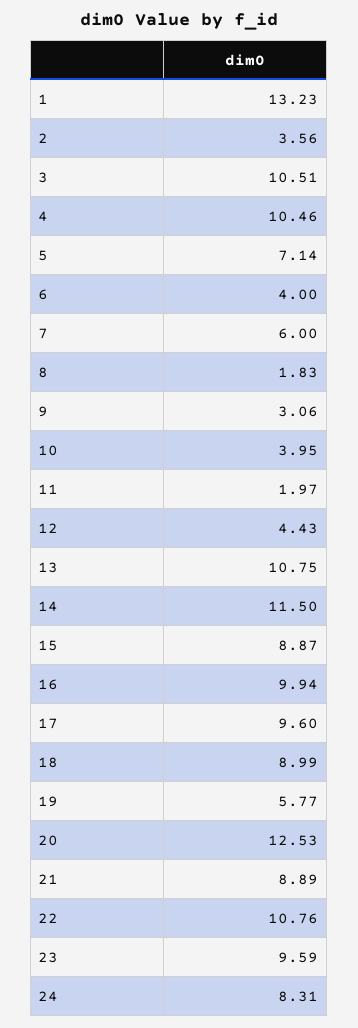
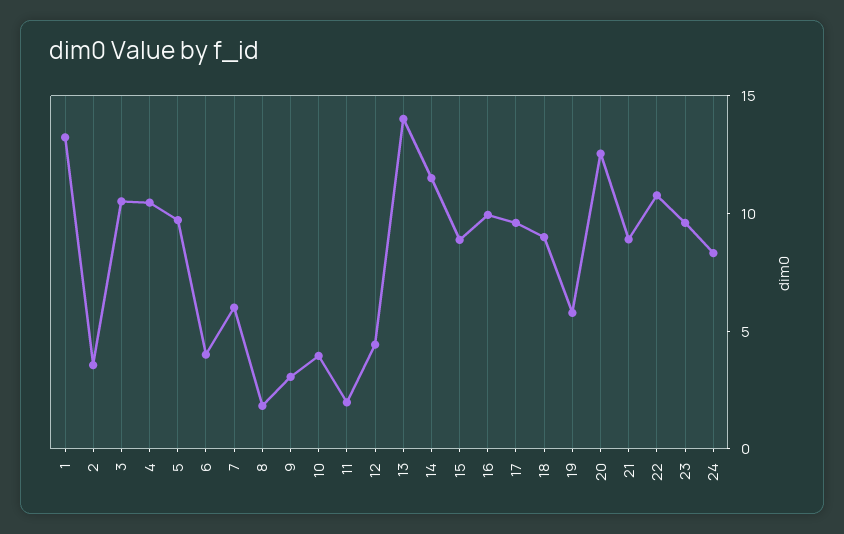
5: 7.14 -> 10
13: 10.75 -> 14

